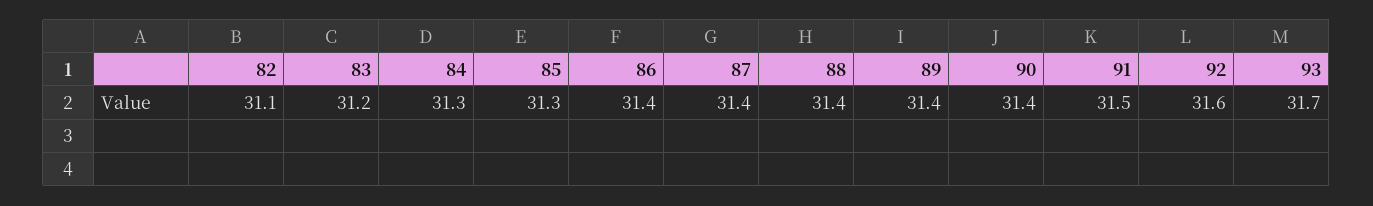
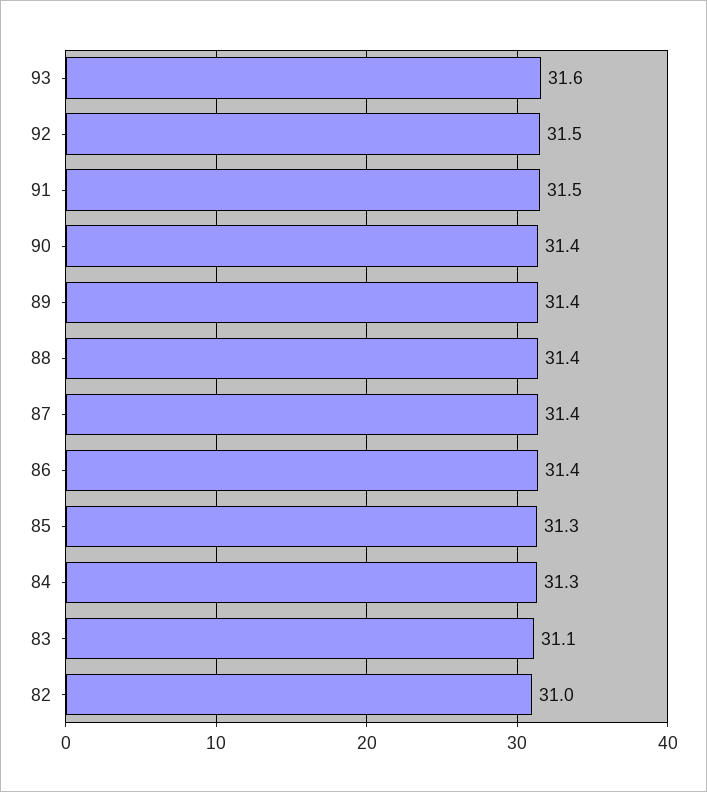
82: 31.1 -> 31
83: 31.2 -> 31.1
92: 31.6 -> 31.5
93: 31.7 -> 31.6

